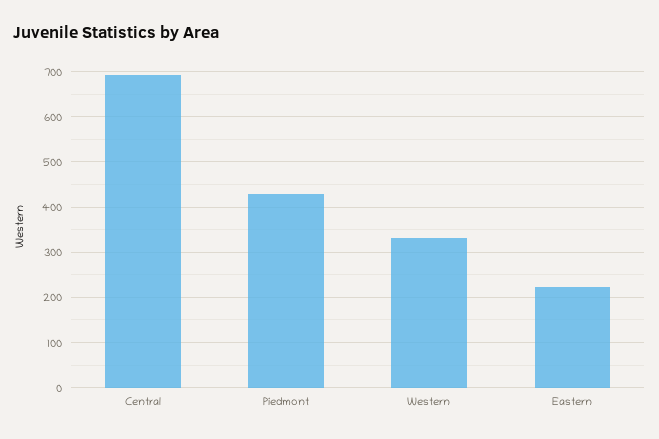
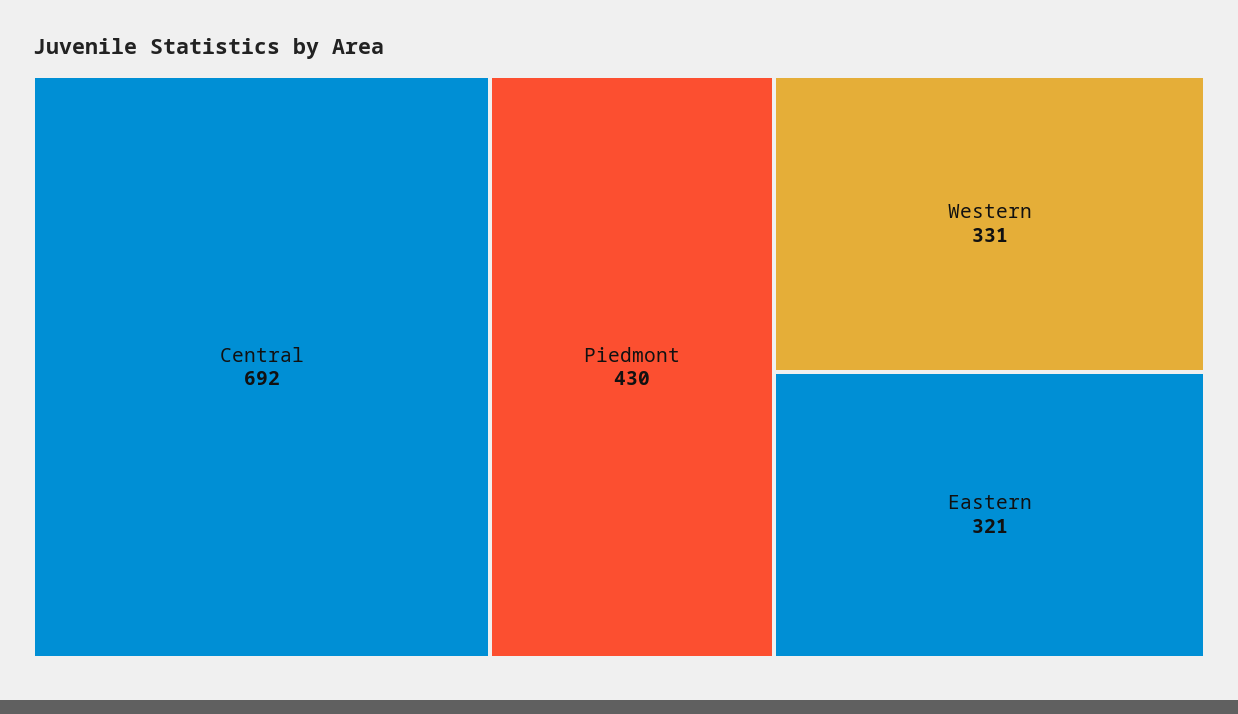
Eastern: 220 -> 321

